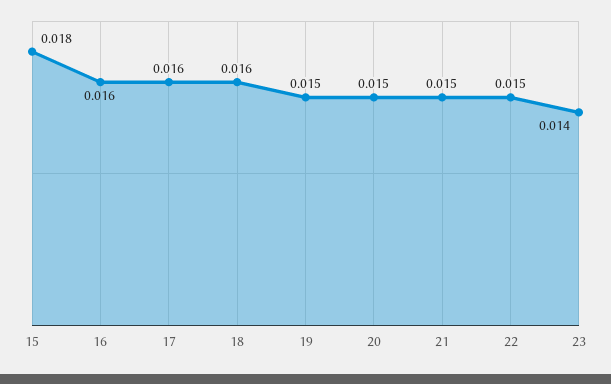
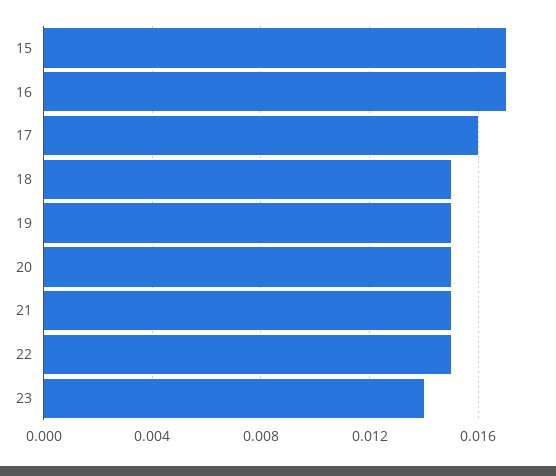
15: 0.018 -> 0.017
16: 0.016 -> 0.017
18: 0.016 -> 0.015

